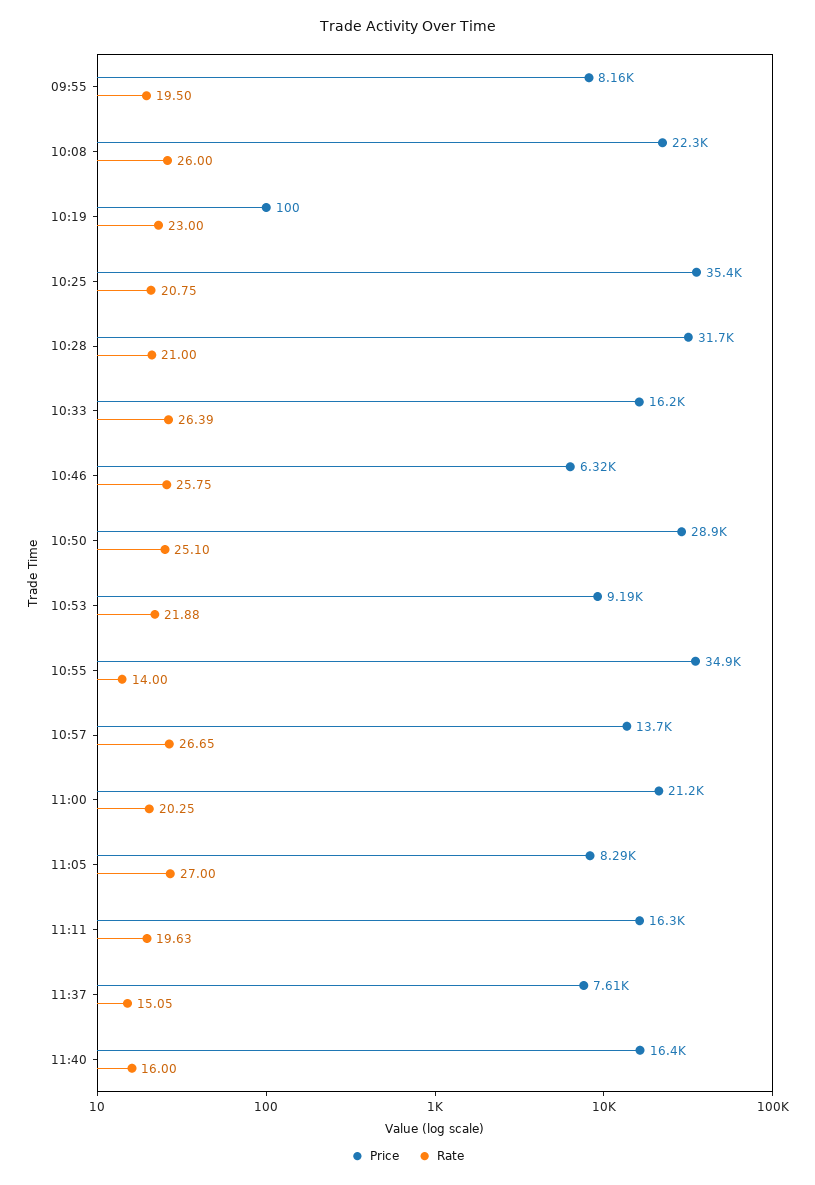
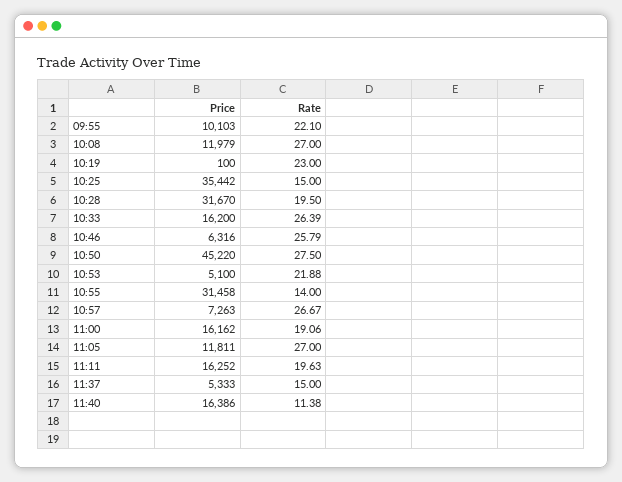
Price, 09:55: 8160 -> 10103
Rate, 09:55: 19.5 -> 22.1
Price, 10:08: 22300 -> 11979
Rate, 10:08: 26 -> 27
Rate, 10:25: 20.75 -> 15
Rate, 10:28: 21 -> 19.5
Rate, 10:46: 25.75 -> 25.79
Price, 10:50: 28900 -> 45220
Rate, 10:50: 25.1 -> 27.5
Price, 10:53: 9190 -> 5100
Price, 10:55: 34900 -> 31458
Price, 10:57: 13700 -> 7263
Rate, 10:57: 26.65 -> 26.67
Price, 11:00: 21200 -> 16162
Rate, 11:00: 20.25 -> 19.06
Price, 11:05: 8290 -> 11811
Price, 11:37: 7610 -> 5333
Rate, 11:37: 15.05 -> 15
Rate, 11:40: 16 -> 11.38

